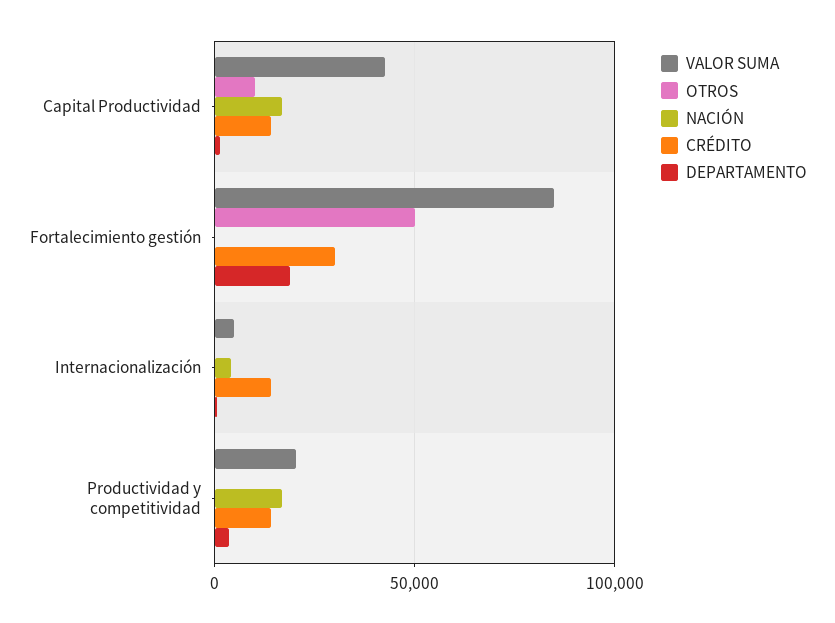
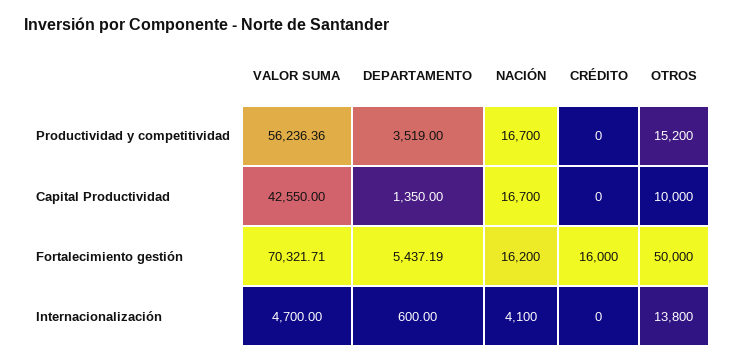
CRÉDITO, Capital Productividad: 15000 -> 0
VALOR SUMA, Fortalecimiento gestión: 85000 -> 70321.71
NACIÓN, Fortalecimiento gestión: 0 -> 16200
CRÉDITO, Fortalecimiento gestión: 30000 -> 16000
DEPARTAMENTO, Fortalecimiento gestión: 20000 -> 5437.19
OTROS, Internacionalización: 0 -> 13800
CRÉDITO, Internacionalización: 15000 -> 0
VALOR SUMA, Productividad y competitividad: 20000 -> 56236.36
OTROS, Productividad y competitividad: 0 -> 15200
CRÉDITO, Productividad y competitividad: 15000 -> 0

